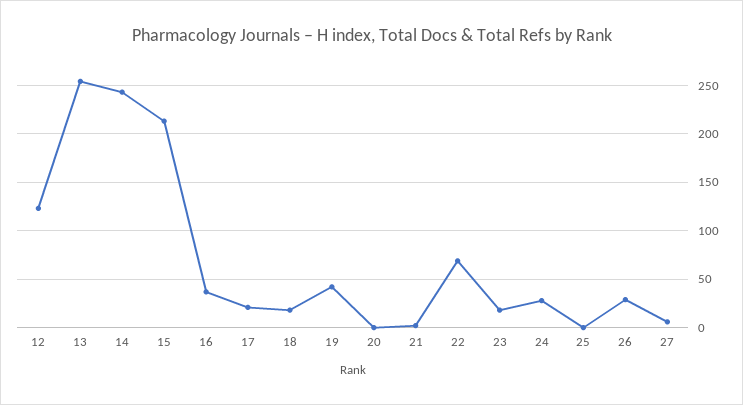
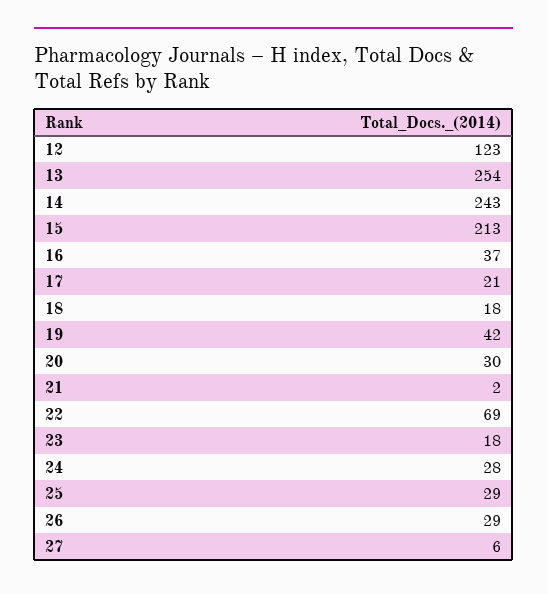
20: 0 -> 30
25: 0 -> 29

